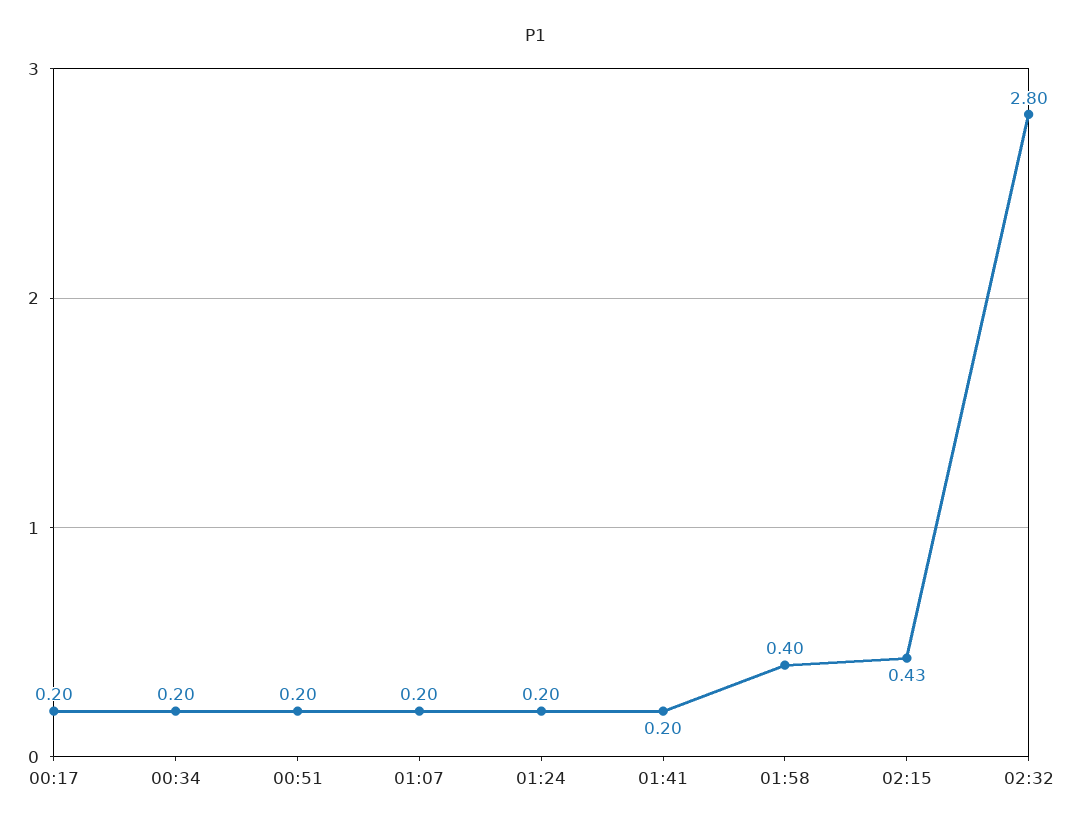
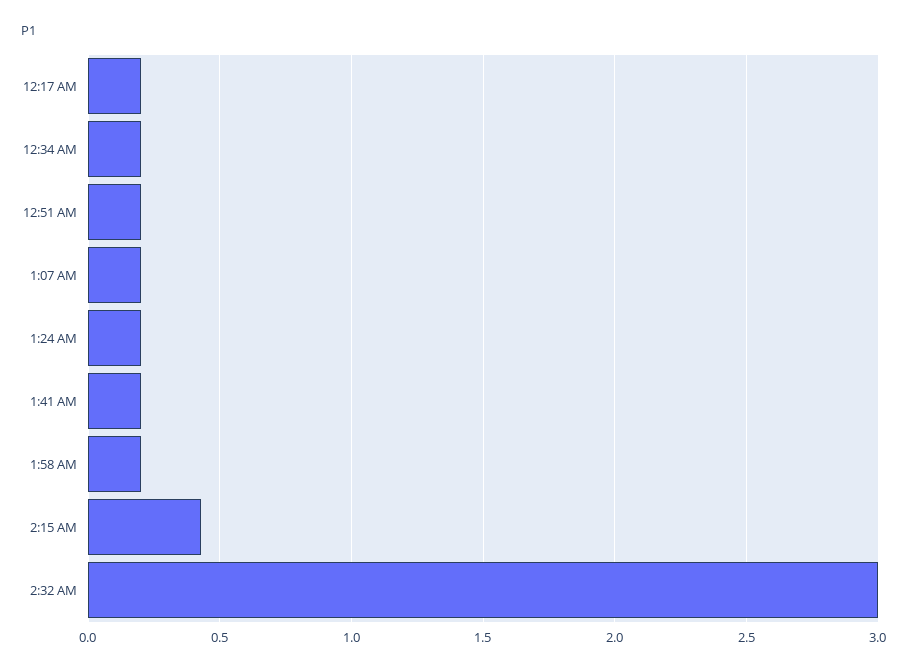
01:58: 0.4 -> 0.2
02:32: 2.8 -> 3

